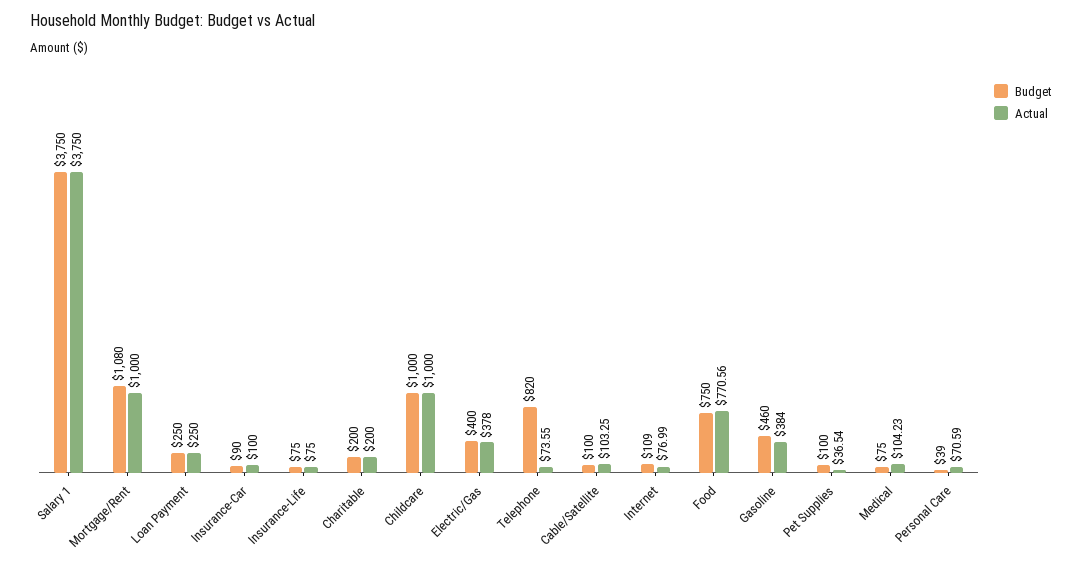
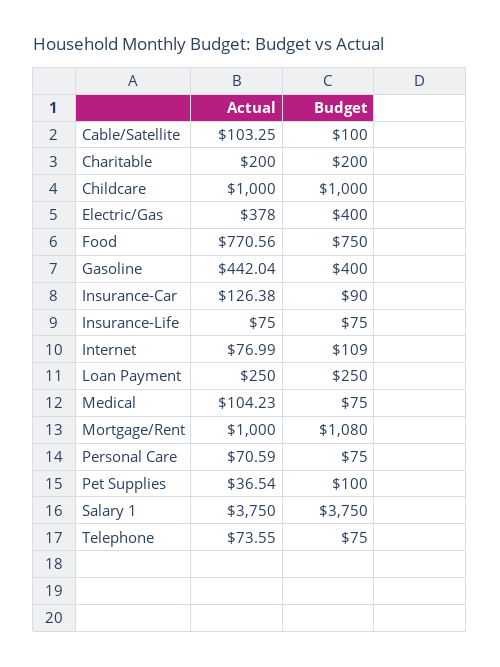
Actual, Insurance-Car: 100 -> 126.38
Budget, Telephone: 820 -> 75
Budget, Gasoline: 460 -> 400
Actual, Gasoline: 384 -> 442.04
Budget, Personal Care: 39 -> 75

